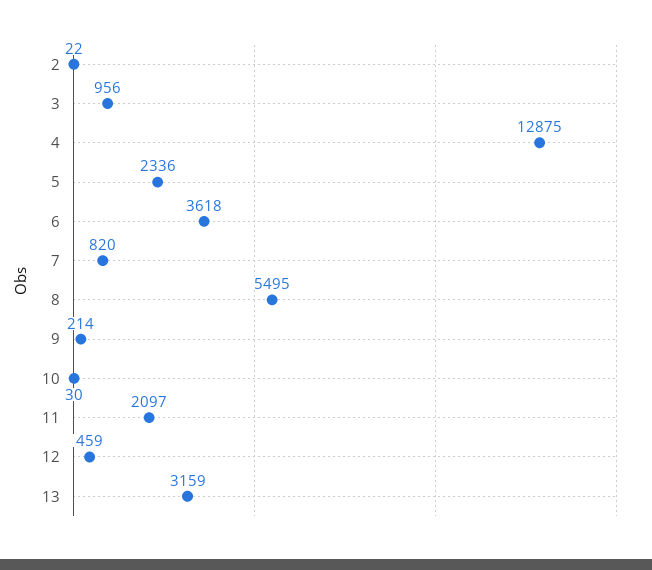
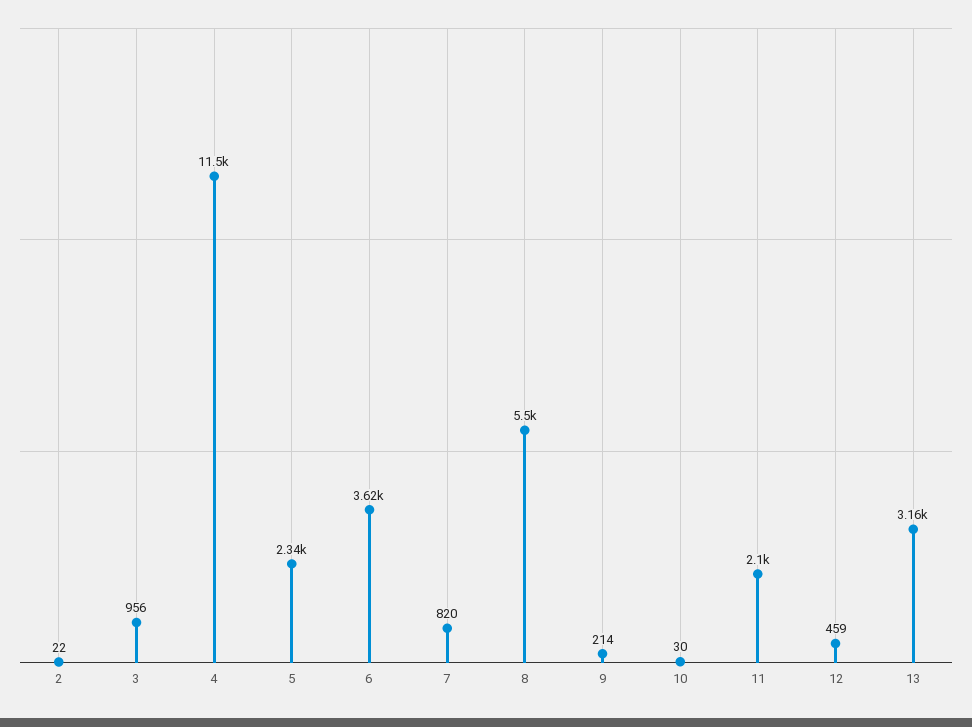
4: 12875 -> 11500

